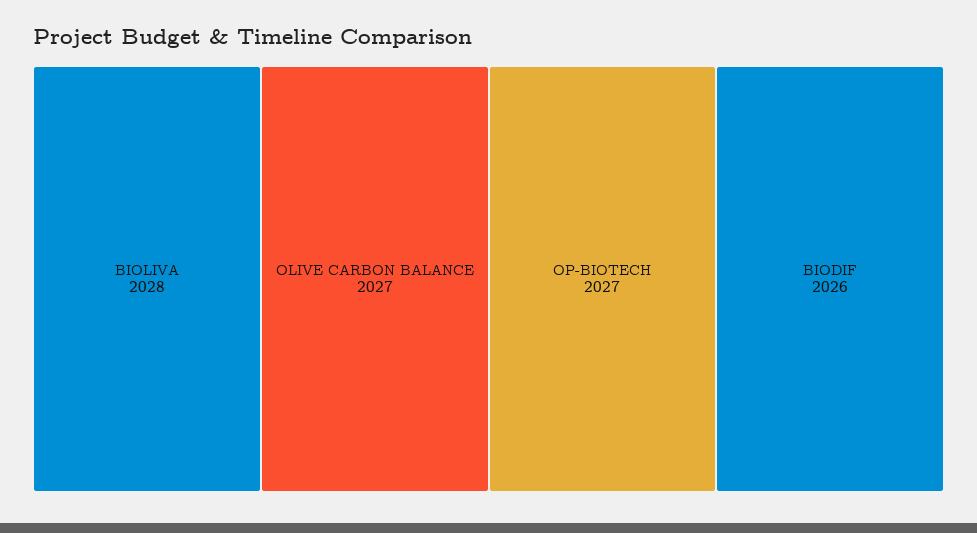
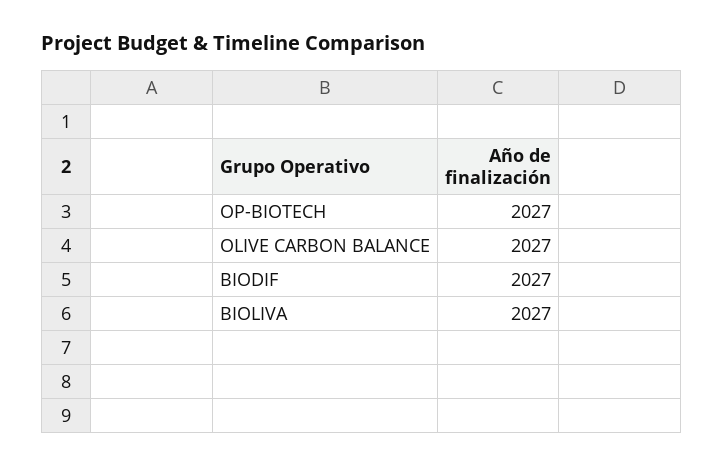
BIOLIVA: 2028 -> 2027
BIODIF: 2026 -> 2027

